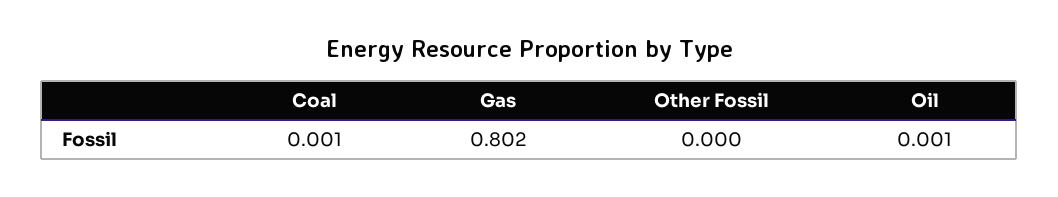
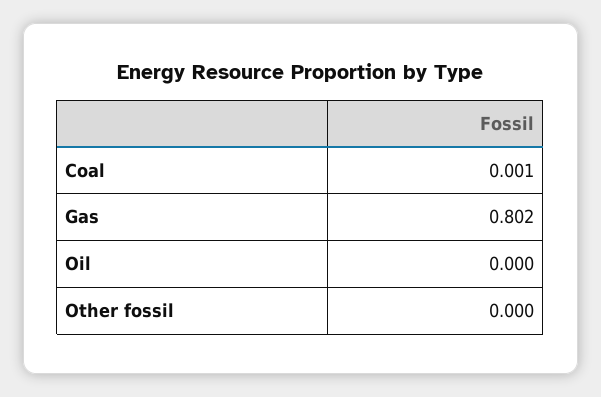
Oil: 0.001 -> 0

